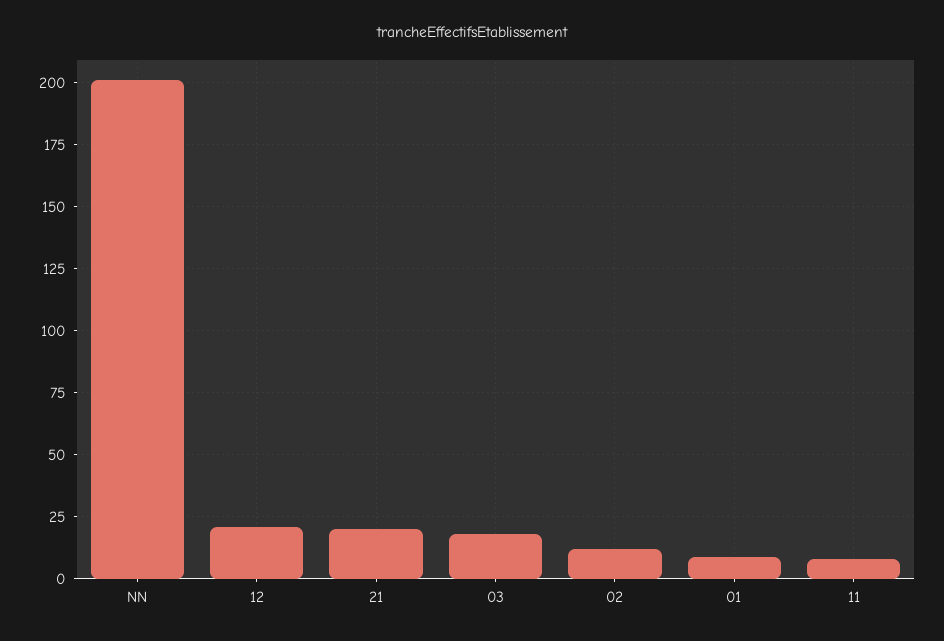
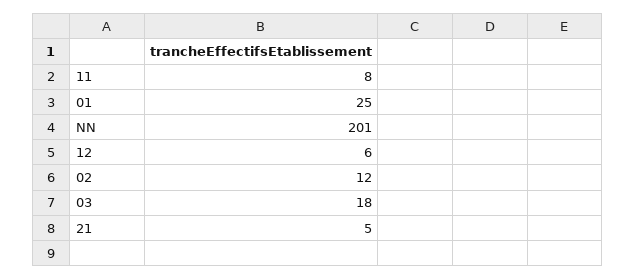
12: 20 -> 6
21: 20 -> 5
01: 10 -> 25

